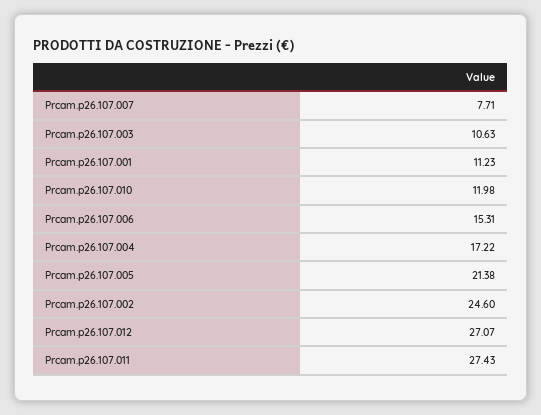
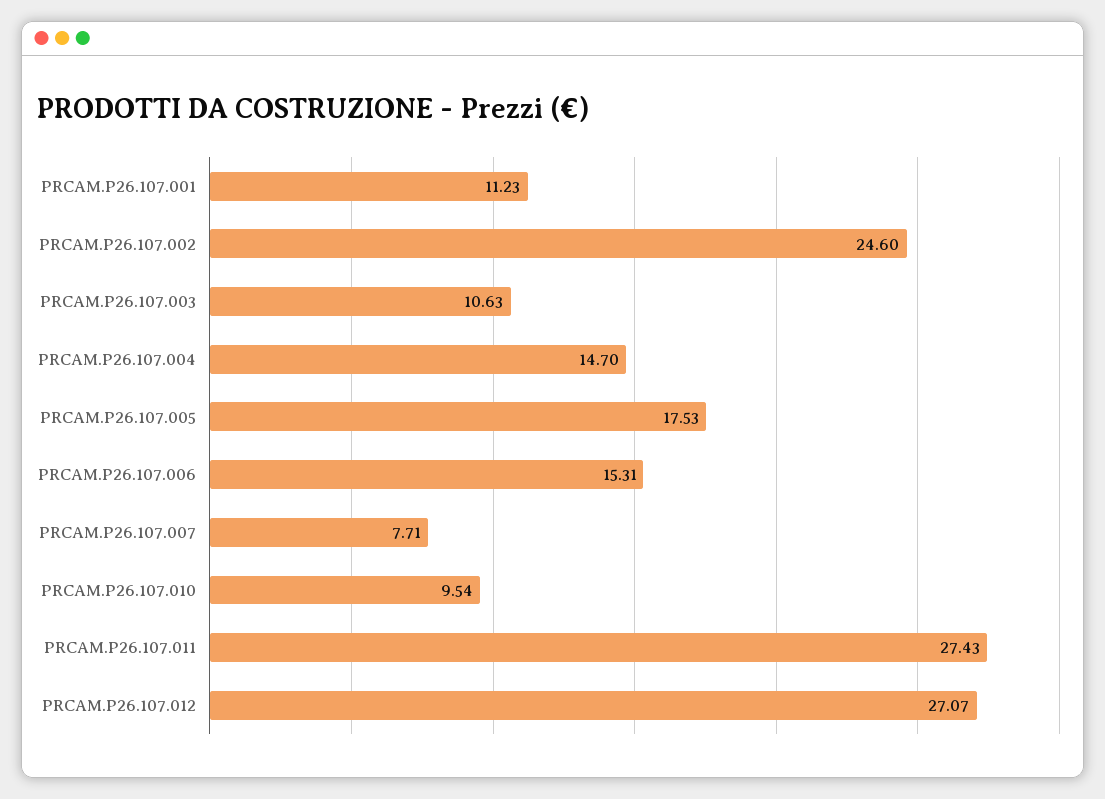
Prcam.p26.107.010: 11.98 -> 9.54
Prcam.p26.107.004: 17.22 -> 14.7
Prcam.p26.107.005: 21.38 -> 17.53

